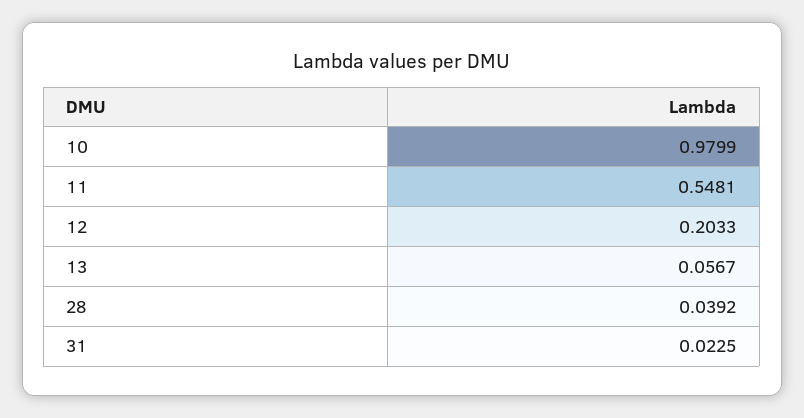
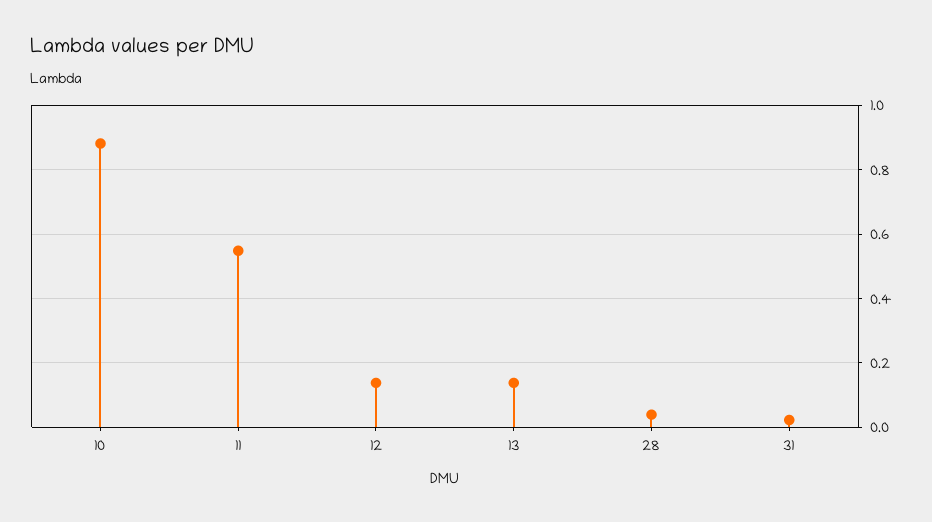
10: 0.9799 -> 0.88
12: 0.2033 -> 0.14
13: 0.0567 -> 0.14

